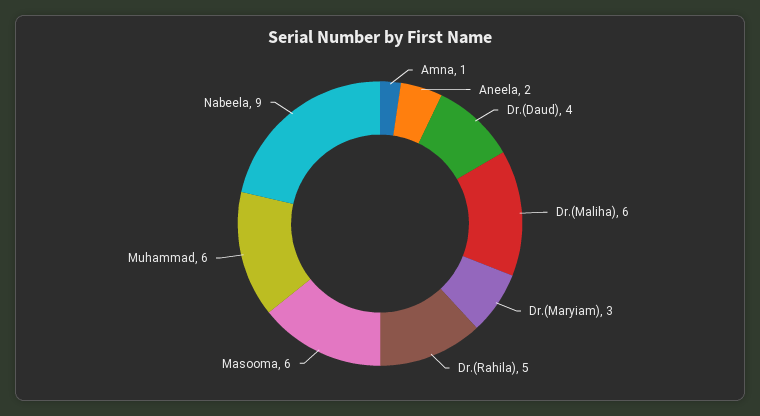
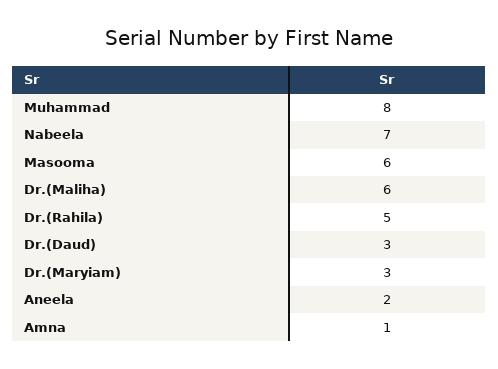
Dr.(Daud): 4 -> 3
Muhammad: 6 -> 8
Nabeela: 9 -> 7

